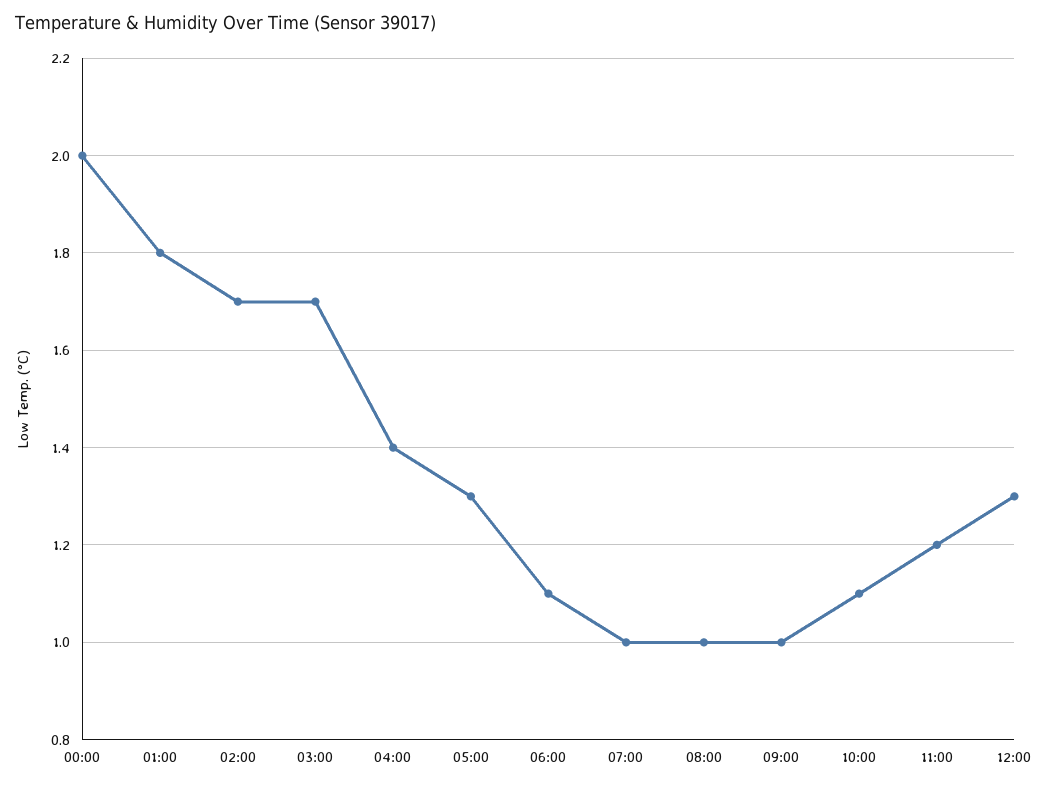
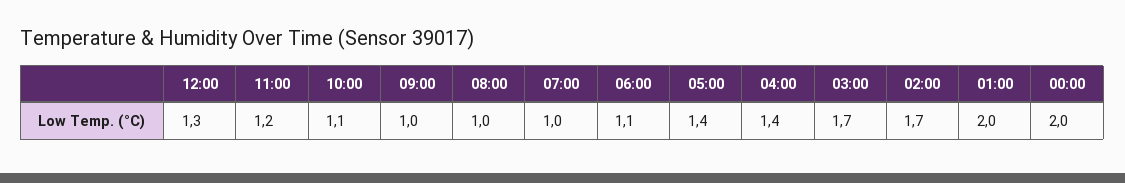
01:00: 1.8 -> 2
05:00: 1.3 -> 1.4

